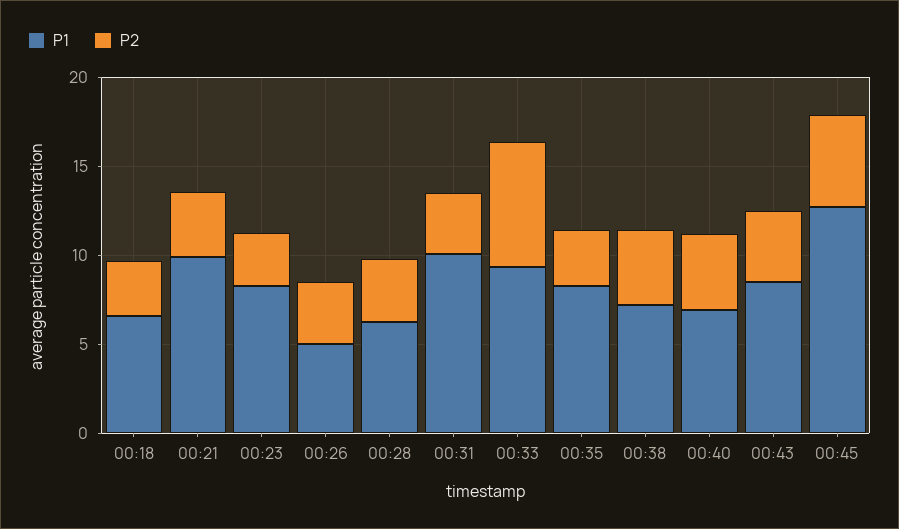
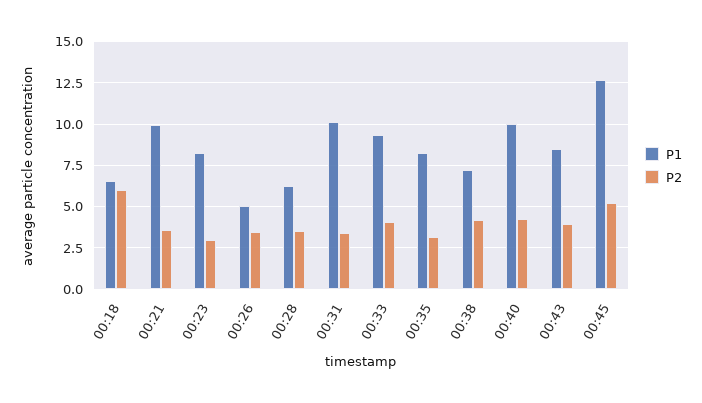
P2, 00:18: 3 -> 6
P2, 00:33: 7 -> 4
P1, 00:40: 7 -> 10

